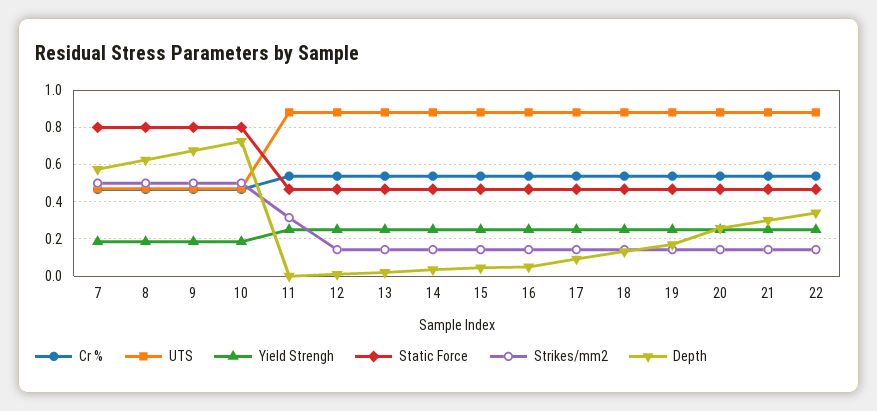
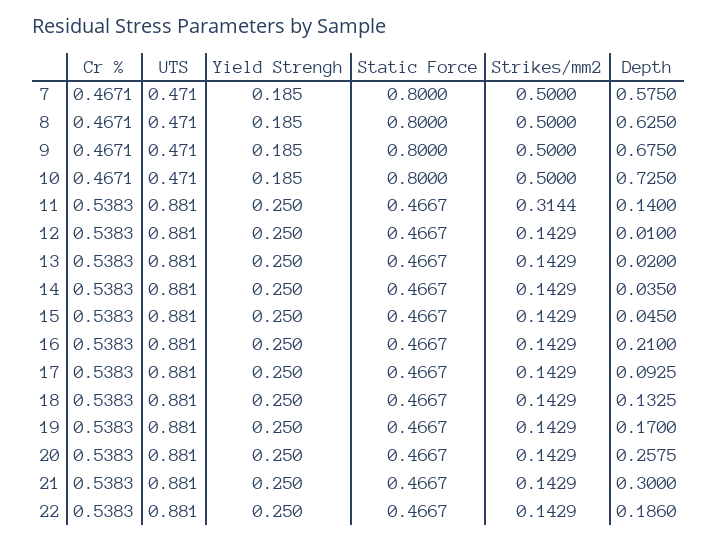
Depth, 11: 0 -> 0.14
Depth, 16: 0.05 -> 0.21
Depth, 22: 0.35 -> 0.186

